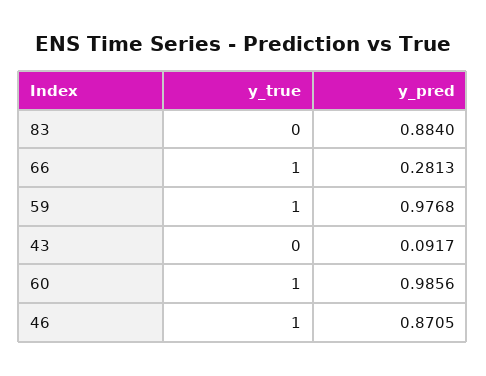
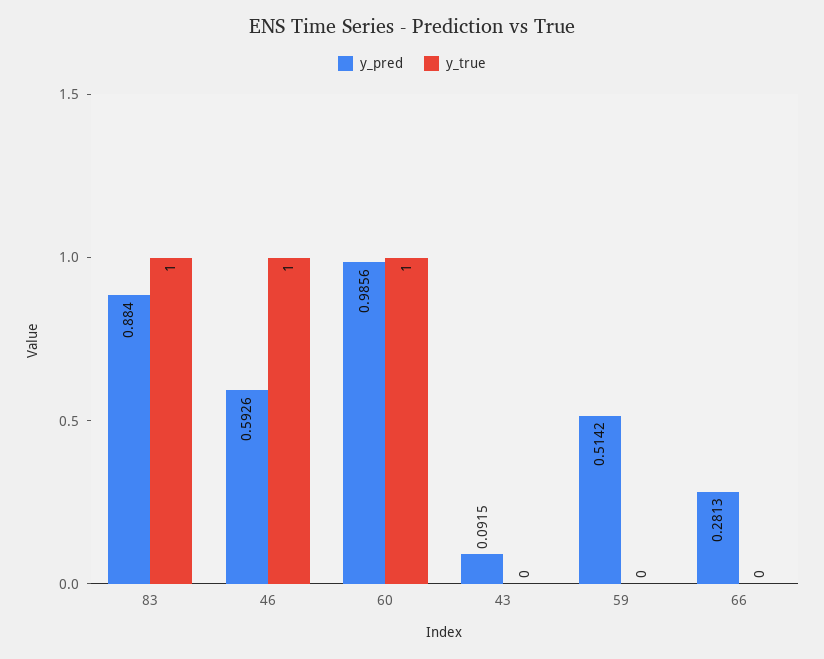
y_true, 83: 0 -> 1
y_true, 66: 1 -> 0
y_true, 59: 1 -> 0
y_pred, 59: 0.9768 -> 0.5142
y_pred, 43: 0.0917 -> 0.0915
y_pred, 46: 0.8705 -> 0.5926

